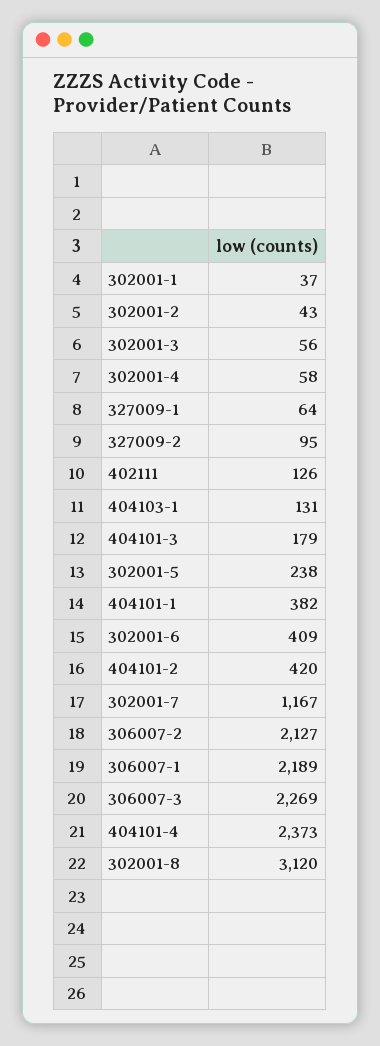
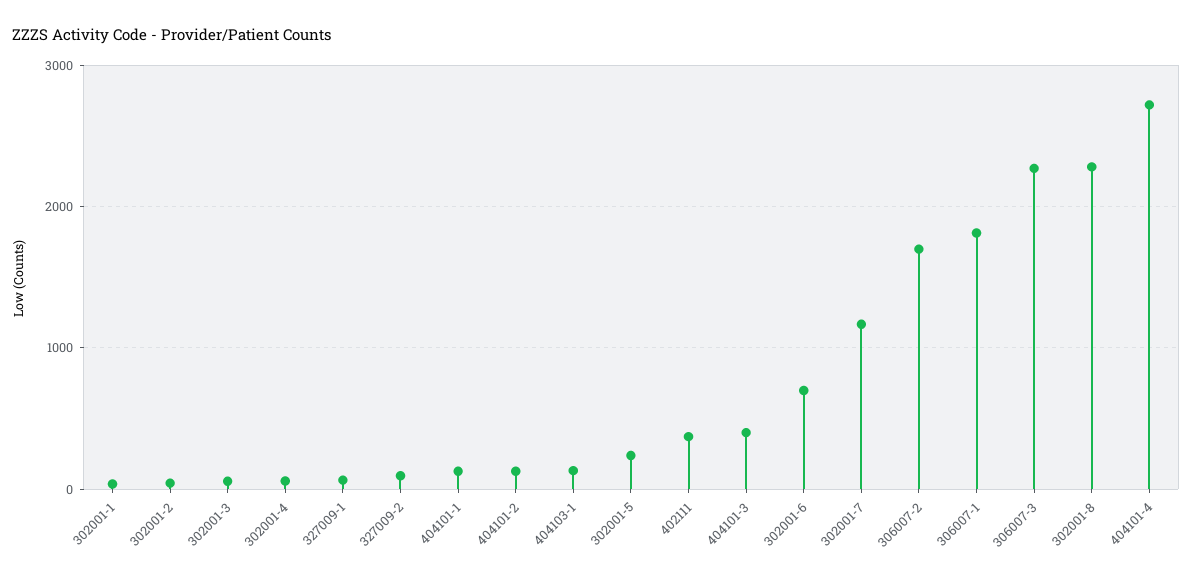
402111: 126 -> 400
404101-3: 179 -> 400
404101-1: 382 -> 100
302001-6: 409 -> 700
404101-2: 420 -> 100
306007-2: 2127 -> 1700
306007-1: 2189 -> 1800
404101-4: 2373 -> 2700
302001-8: 3120 -> 2300

